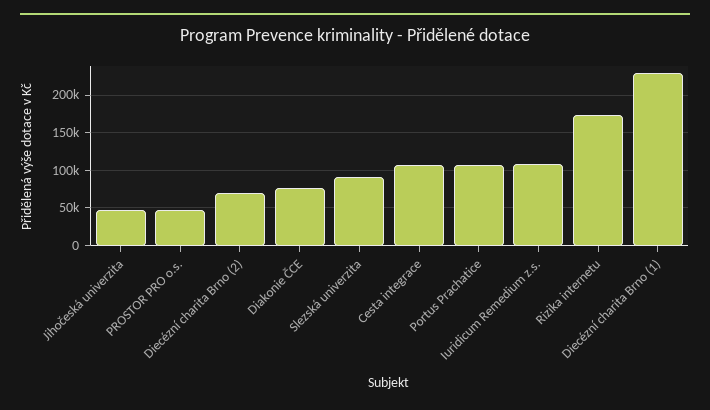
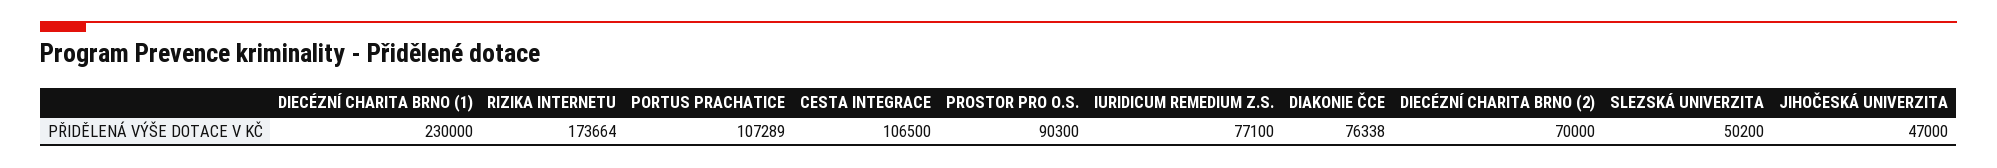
PROSTOR PRO o.s.: 50000 -> 90300
Slezská univerzita: 90000 -> 50200
Iuridicum Remedium z.s.: 110000 -> 77100

